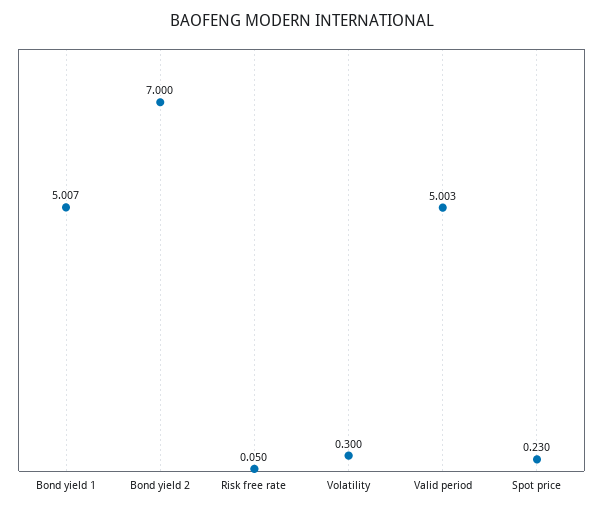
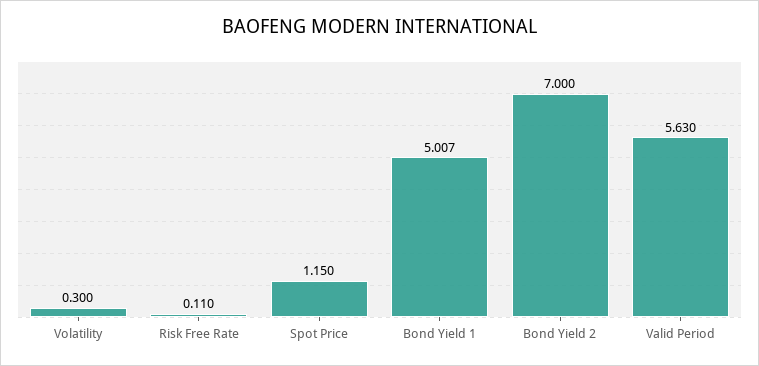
Risk free rate: 0.05 -> 0.11
Valid period: 5.003 -> 5.63
Spot price: 0.23 -> 1.15

